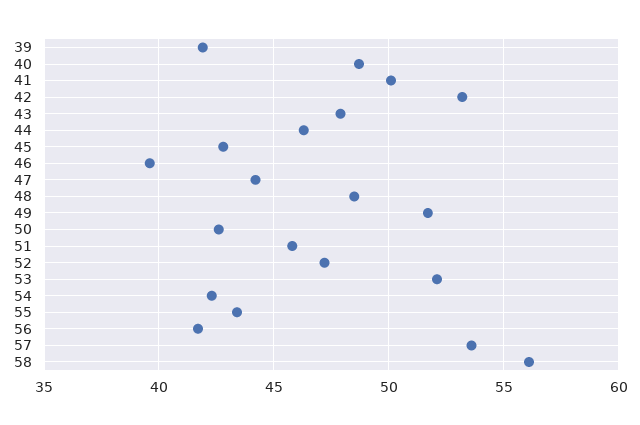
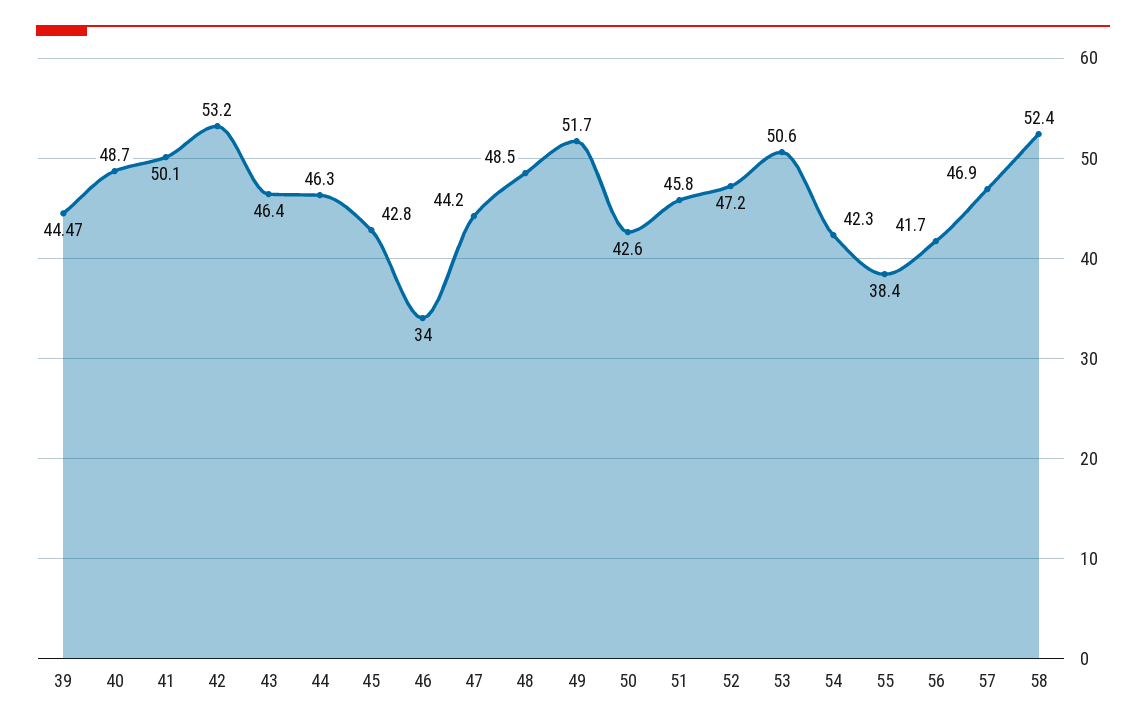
39: 42 -> 44.47
43: 48 -> 46.4
46: 39.5 -> 34
53: 52 -> 50.6
55: 43.5 -> 38.4
57: 53.5 -> 46.9
58: 56 -> 52.4

